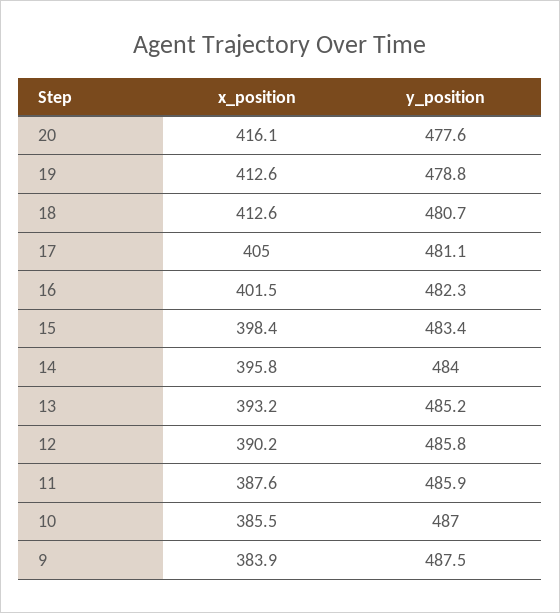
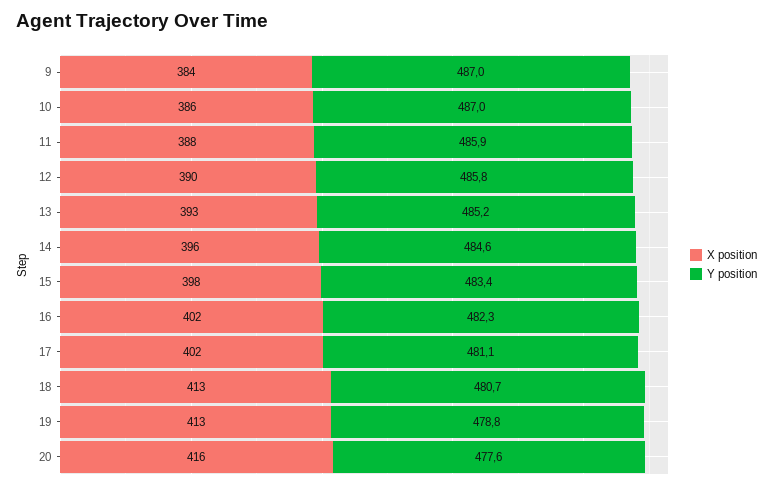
x_position, 17: 405 -> 402
y_position, 14: 484 -> 484.6
y_position, 9: 487.5 -> 487

